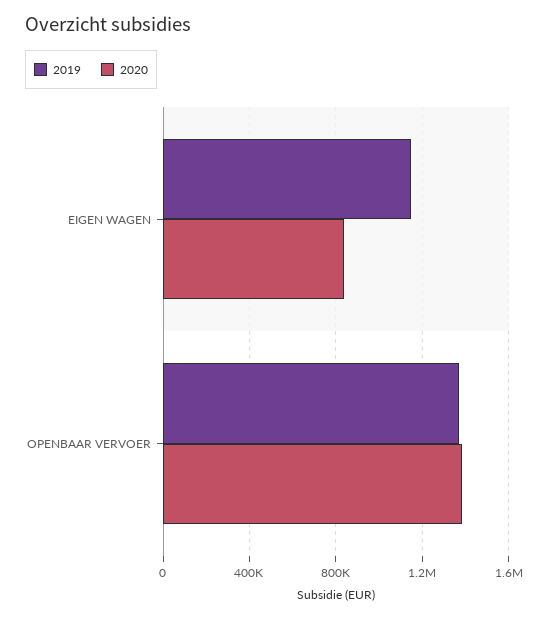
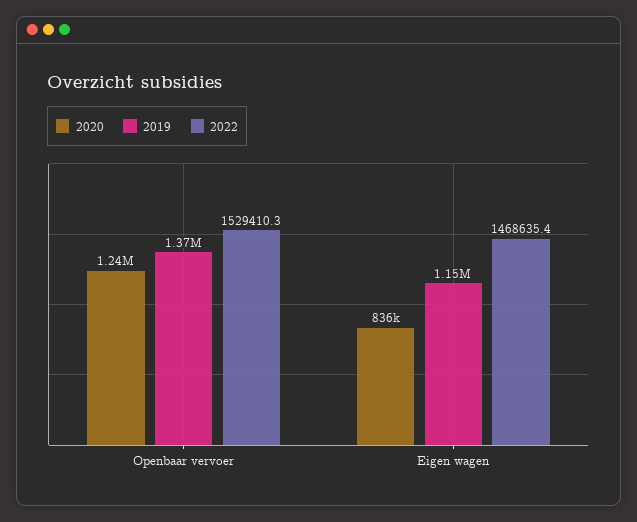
2020, OPENBAAR VERVOER: 1400000 -> 1240000
2022, OPENBAAR VERVOER: none -> 1529410.3
2022, EIGEN WAGEN: none -> 1468635.4

